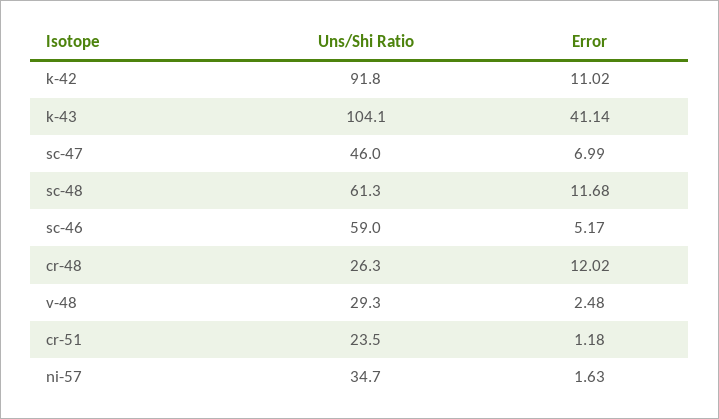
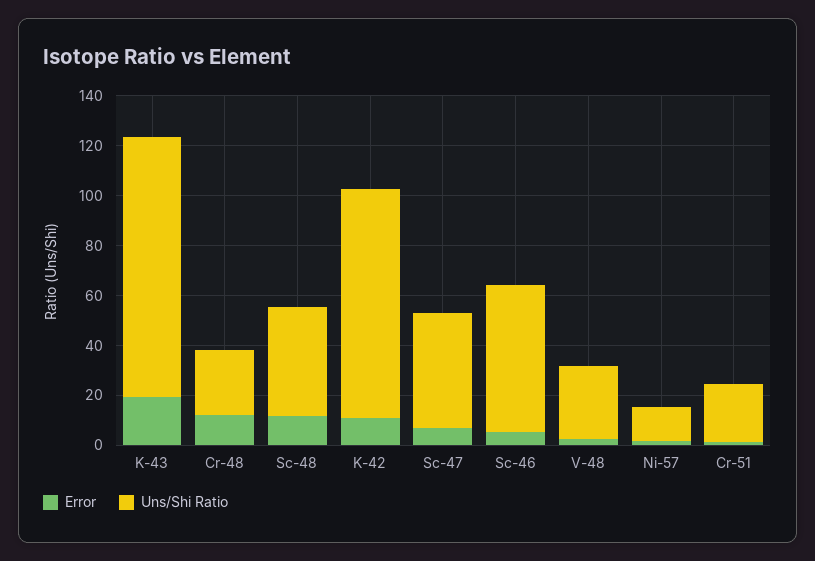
Error, k-43: 41.14 -> 20
Uns/Shi Ratio, sc-48: 61.3 -> 45
Uns/Shi Ratio, ni-57: 34.7 -> 15

